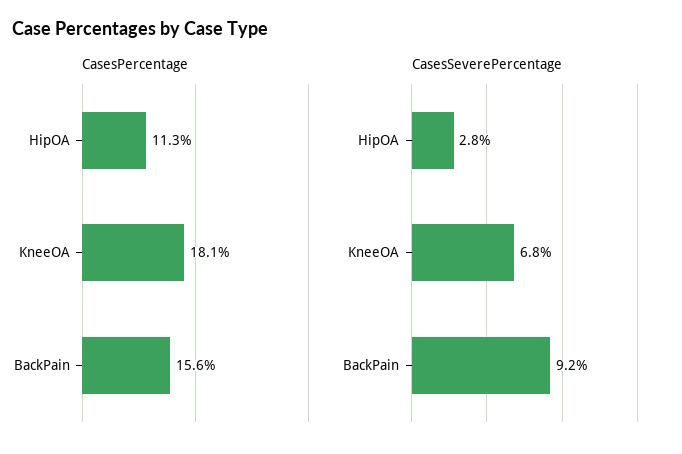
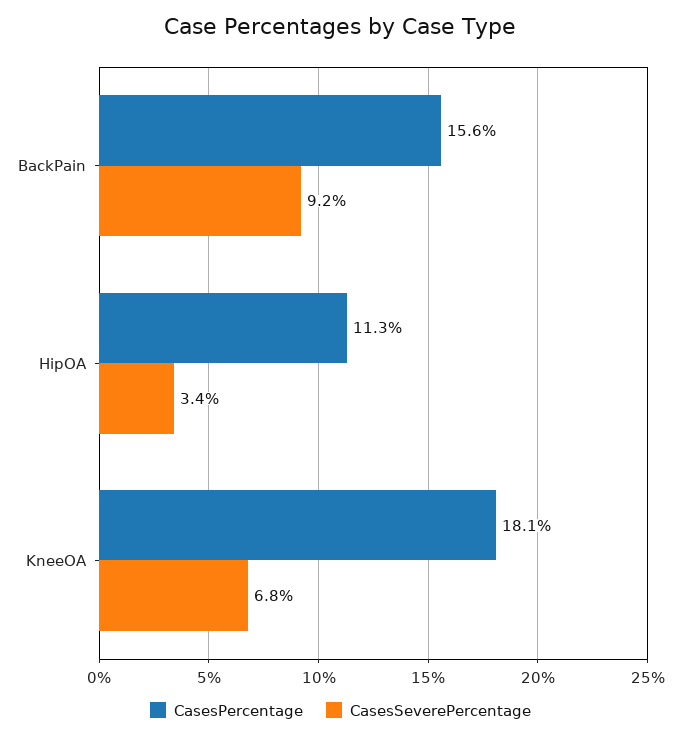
CasesSeverePercentage, HipOA: 2.8 -> 3.4

